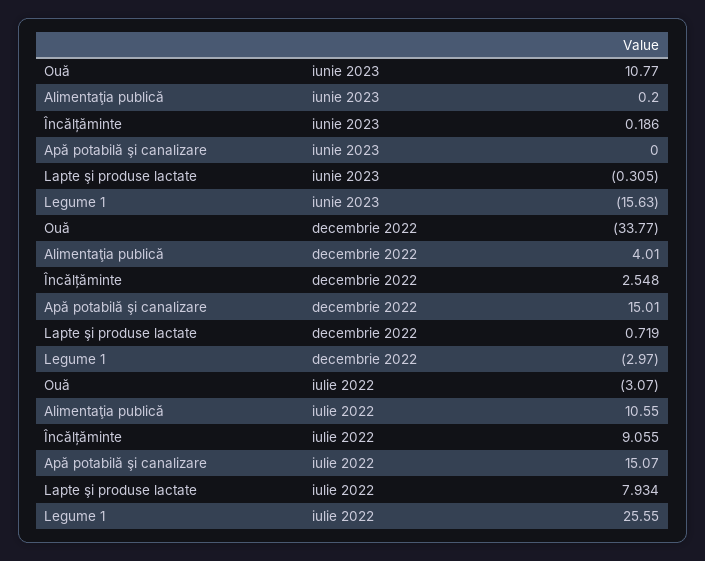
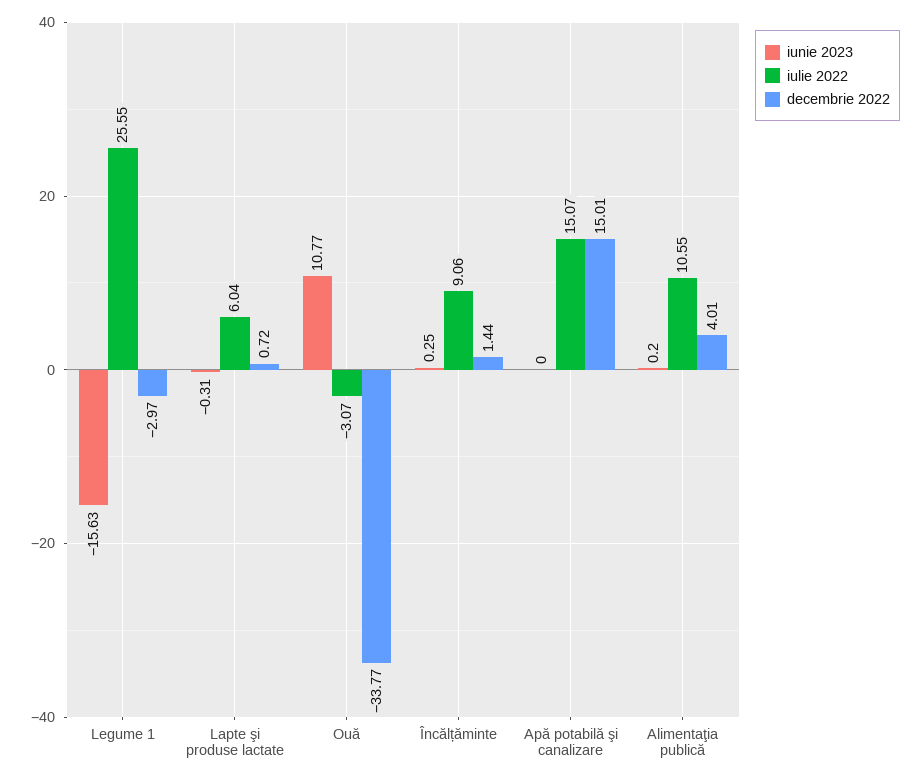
iunie 2023, Încălțăminte: 0.186 -> 0.25
decembrie 2022, Încălțăminte: 2.548 -> 1.44
iulie 2022, Lapte şi produse lactate: 7.934 -> 6.04

